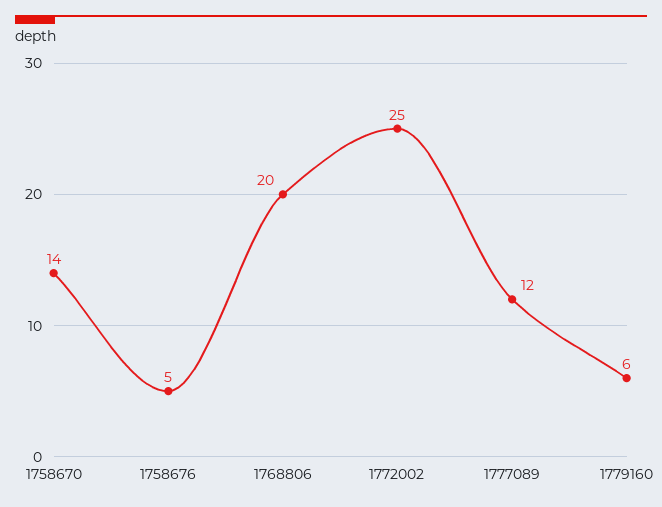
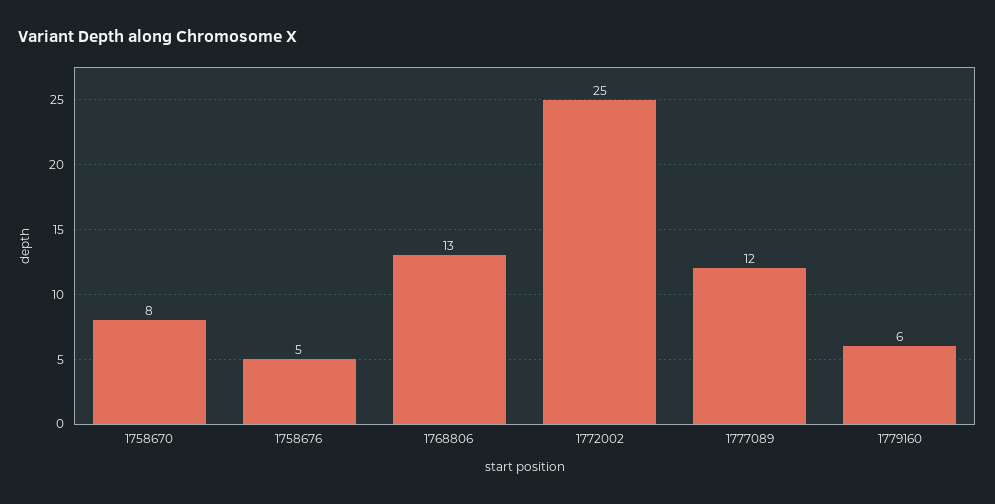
1758670: 14 -> 8
1768806: 20 -> 13

